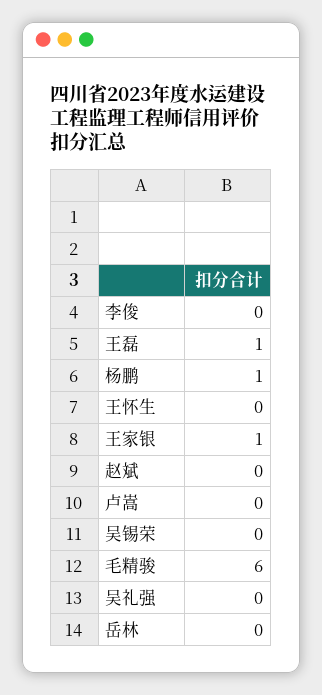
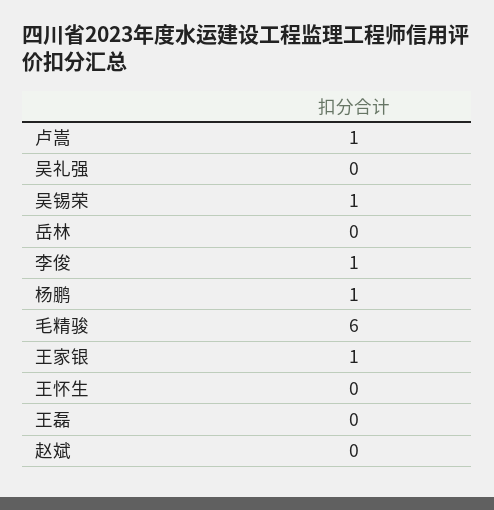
李俊: 0 -> 1
王磊: 1 -> 0
卢嵩: 0 -> 1
吴锡荣: 0 -> 1

